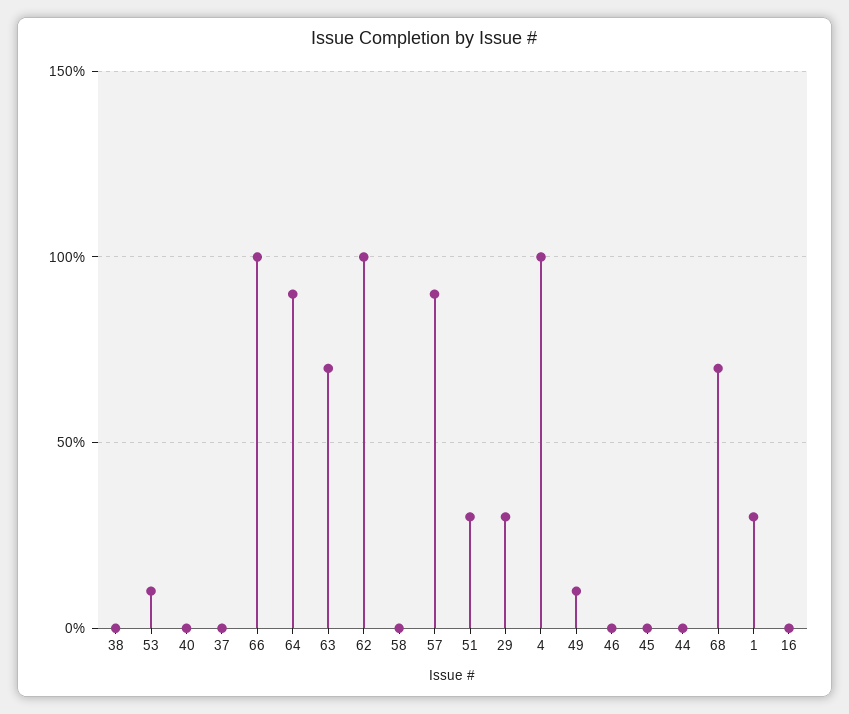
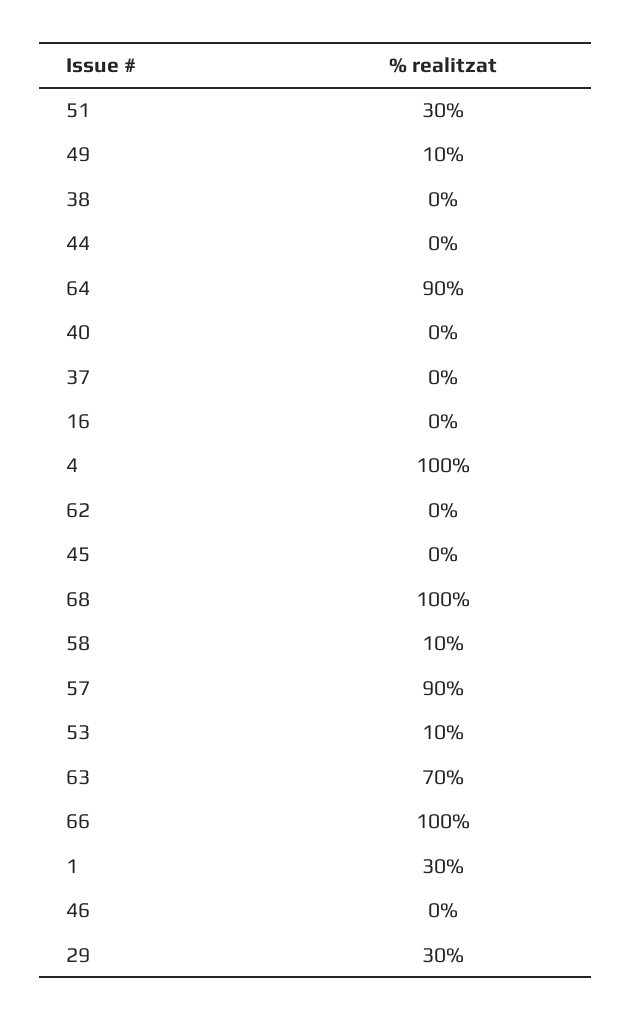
62: 100 -> 0
58: 0 -> 10
68: 70 -> 100

